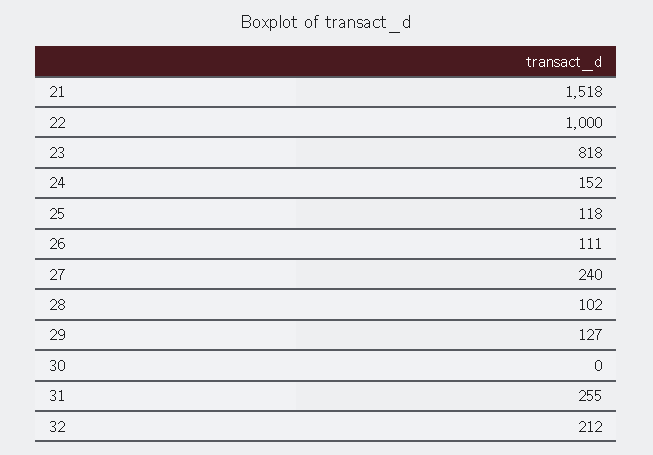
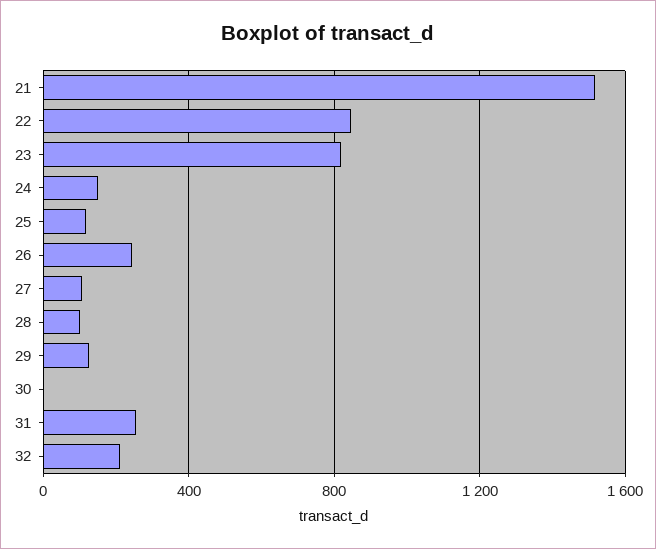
22: 1000 -> 850
26: 111 -> 250
27: 240 -> 100

